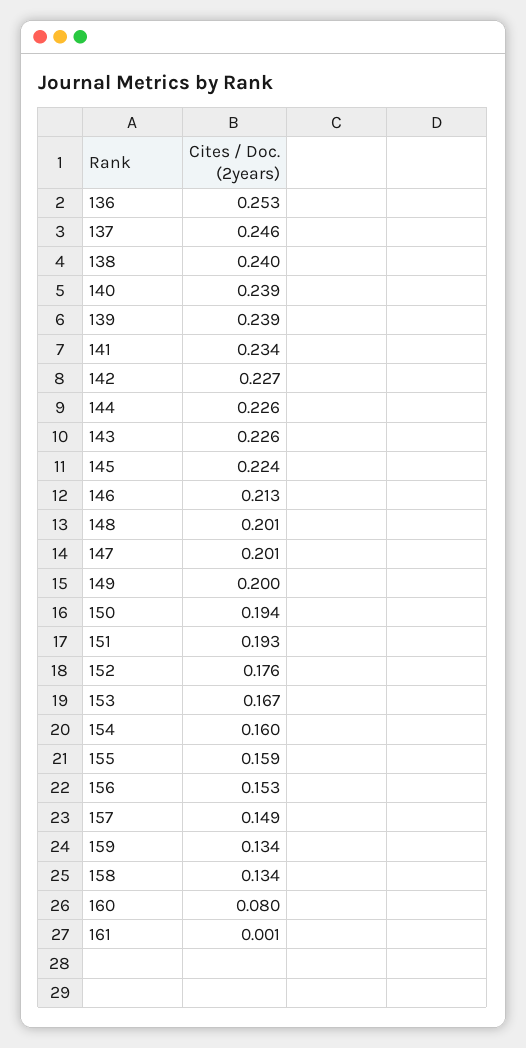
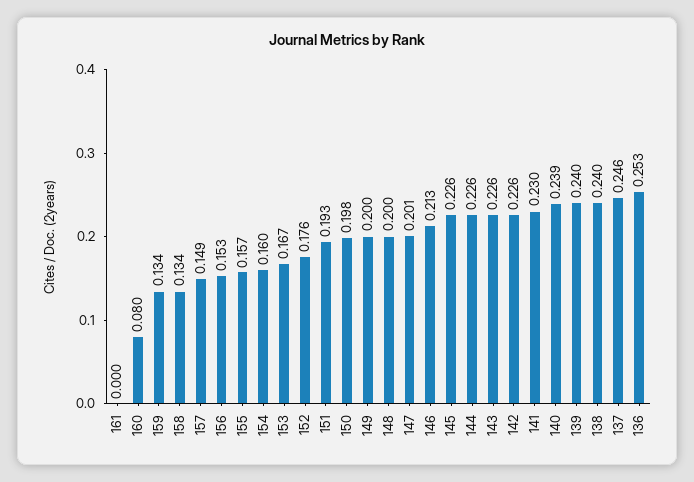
139: 0.239 -> 0.24
141: 0.234 -> 0.23
142: 0.227 -> 0.226
145: 0.224 -> 0.226
148: 0.201 -> 0.2
150: 0.194 -> 0.198
155: 0.159 -> 0.157
161: 0.001 -> 0

